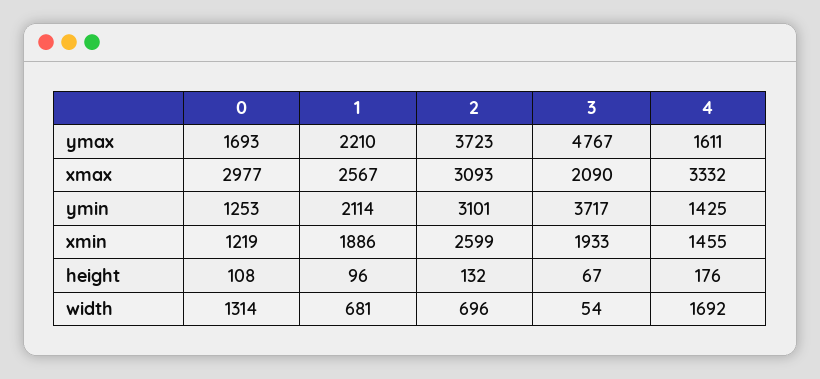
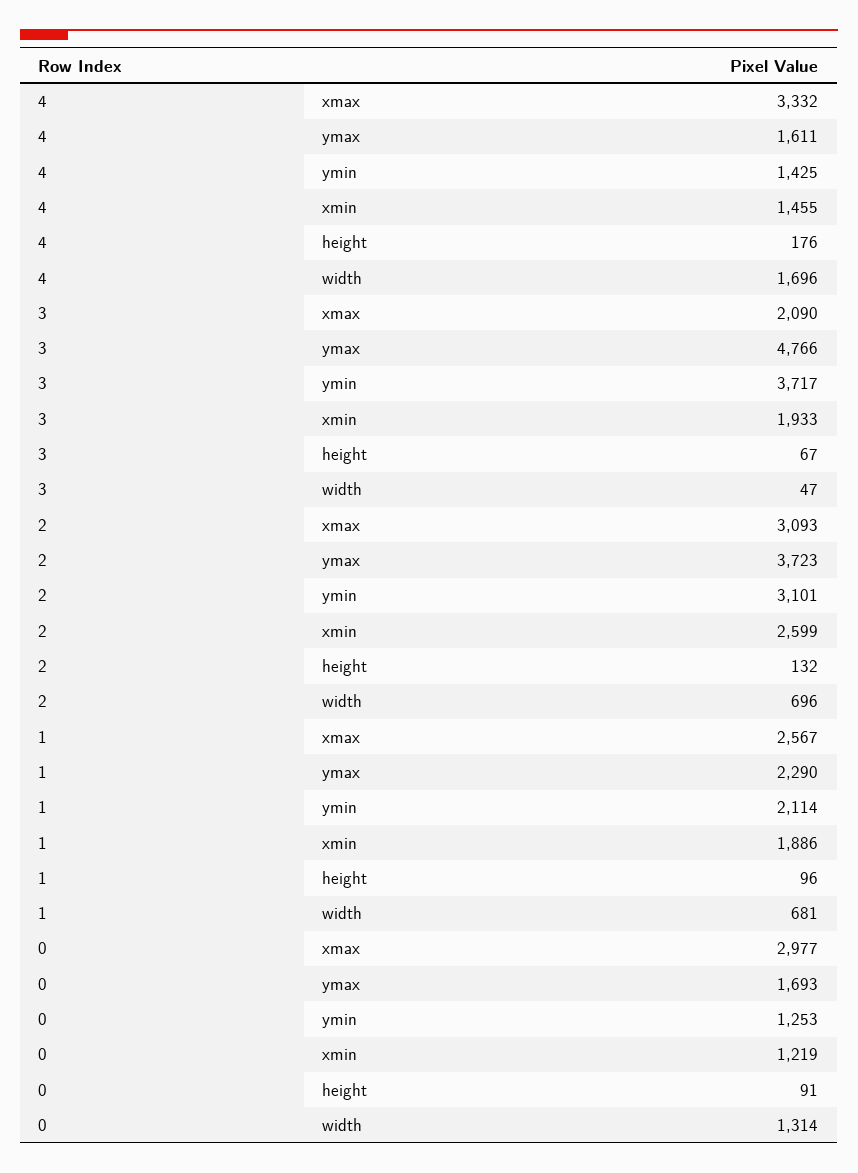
1, ymax: 2210 -> 2290
3, ymax: 4767 -> 4766
0, height: 108 -> 91
3, width: 54 -> 47
4, width: 1692 -> 1696

